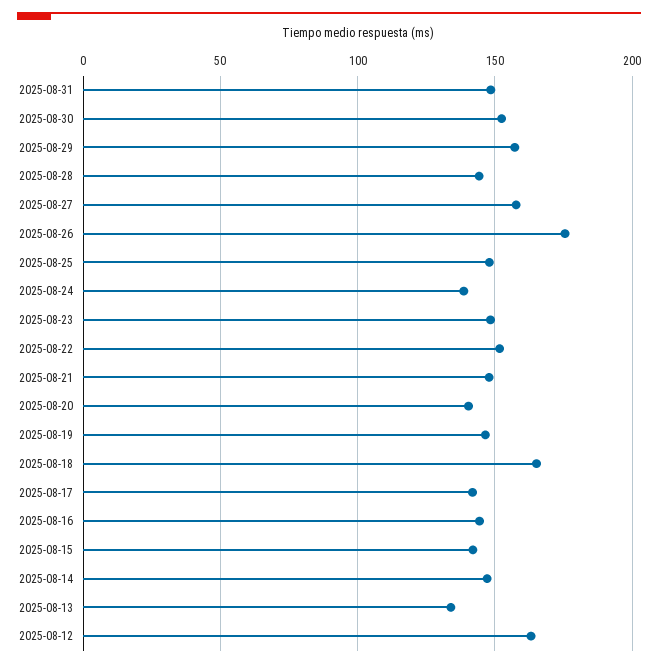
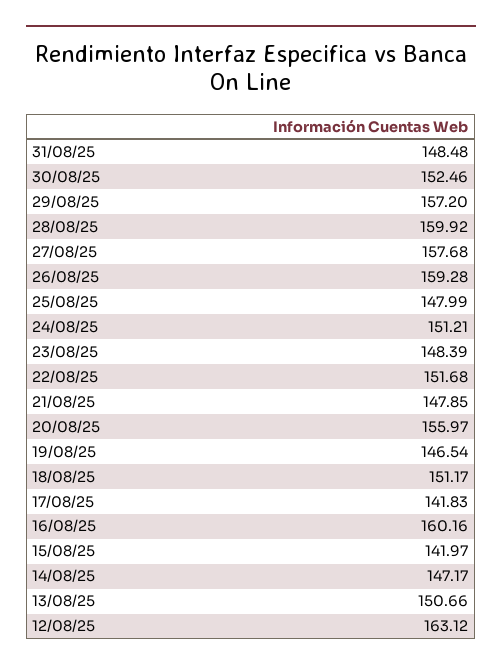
2025-08-28: 145 -> 159.92
2025-08-26: 175 -> 159.28
2025-08-24: 140 -> 151.21
2025-08-20: 140 -> 155.97
2025-08-18: 165 -> 151.17
2025-08-16: 145 -> 160.16
2025-08-13: 135 -> 150.66

